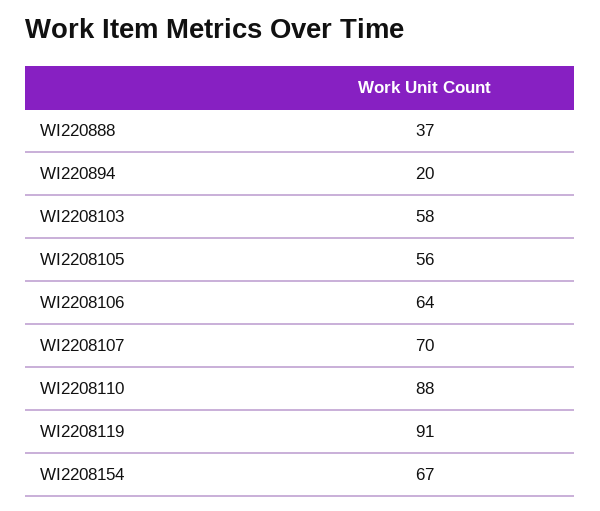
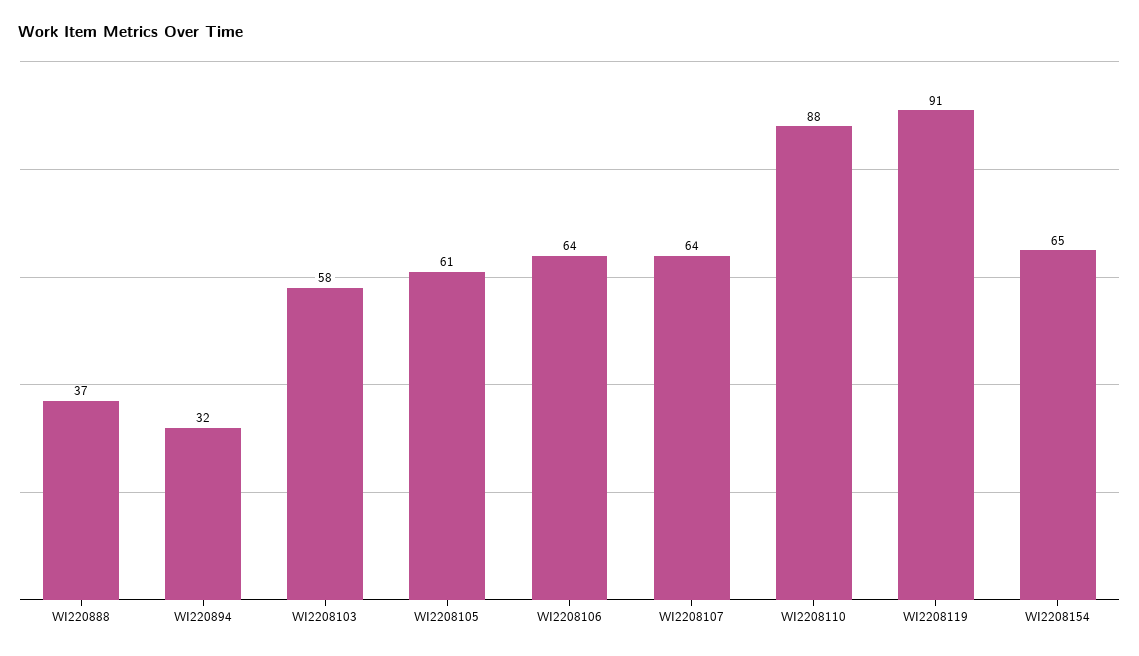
WI220894: 20 -> 32
WI2208105: 56 -> 61
WI2208107: 70 -> 64
WI2208154: 67 -> 65

